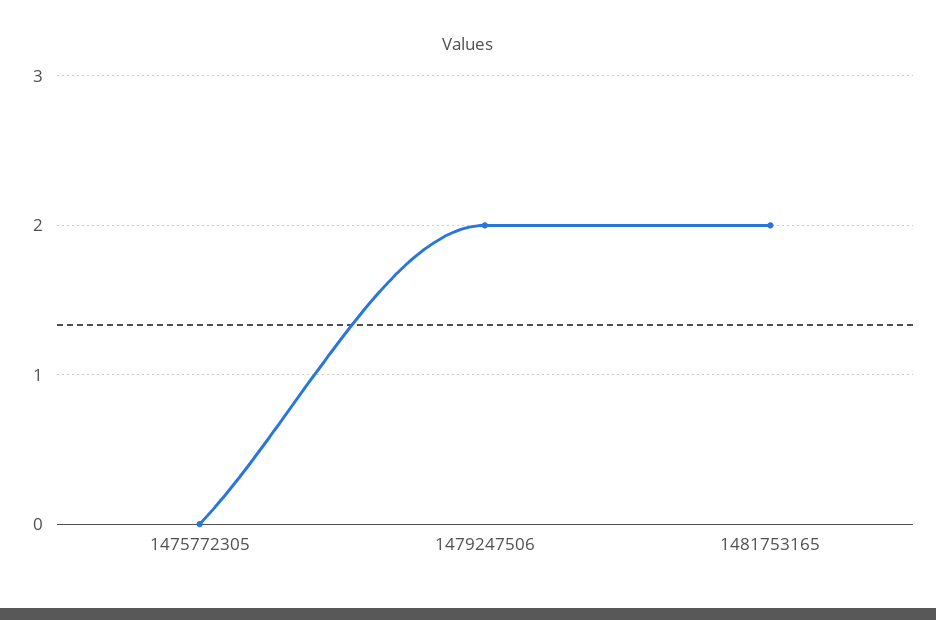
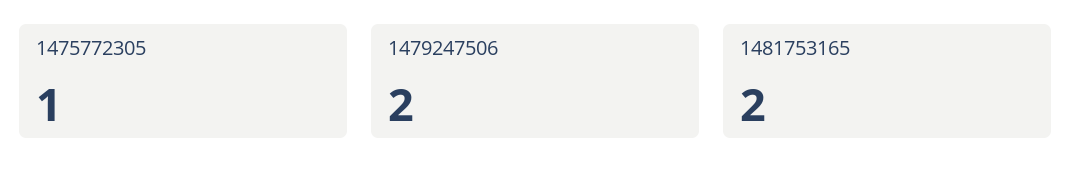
1475772305: 0 -> 1

